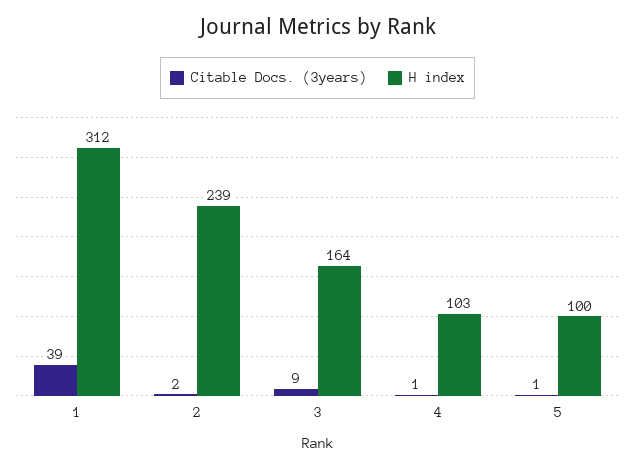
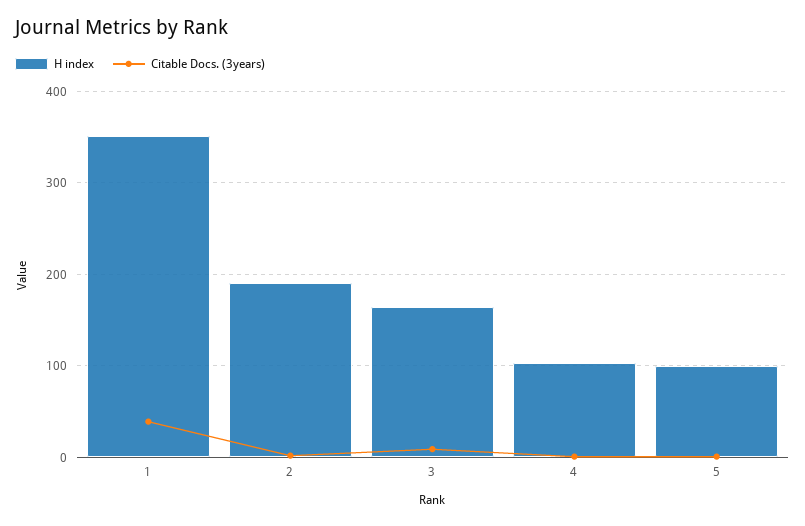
H index, 1: 312 -> 350
H index, 2: 239 -> 190

